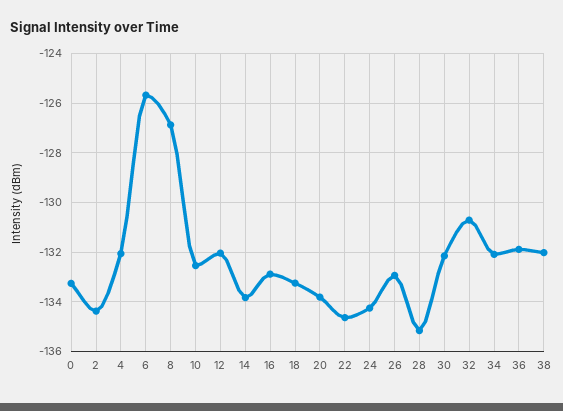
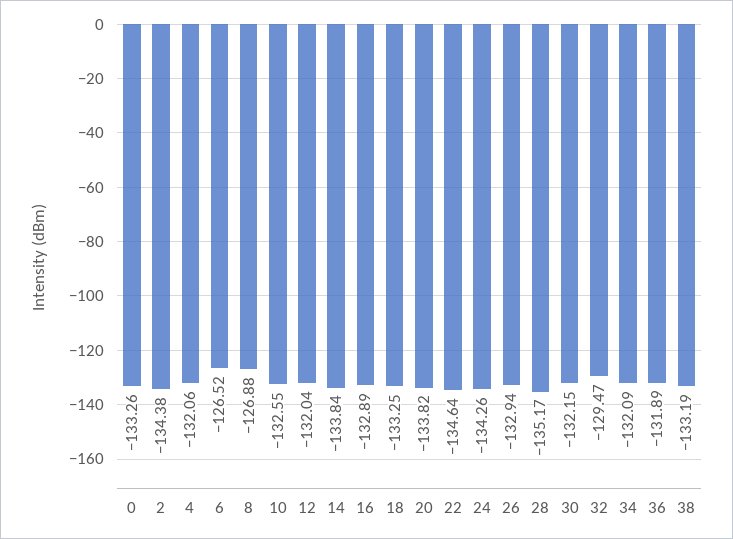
6: -125.75 -> -126.52
32: -130.75 -> -129.47
38: -132 -> -133.19

